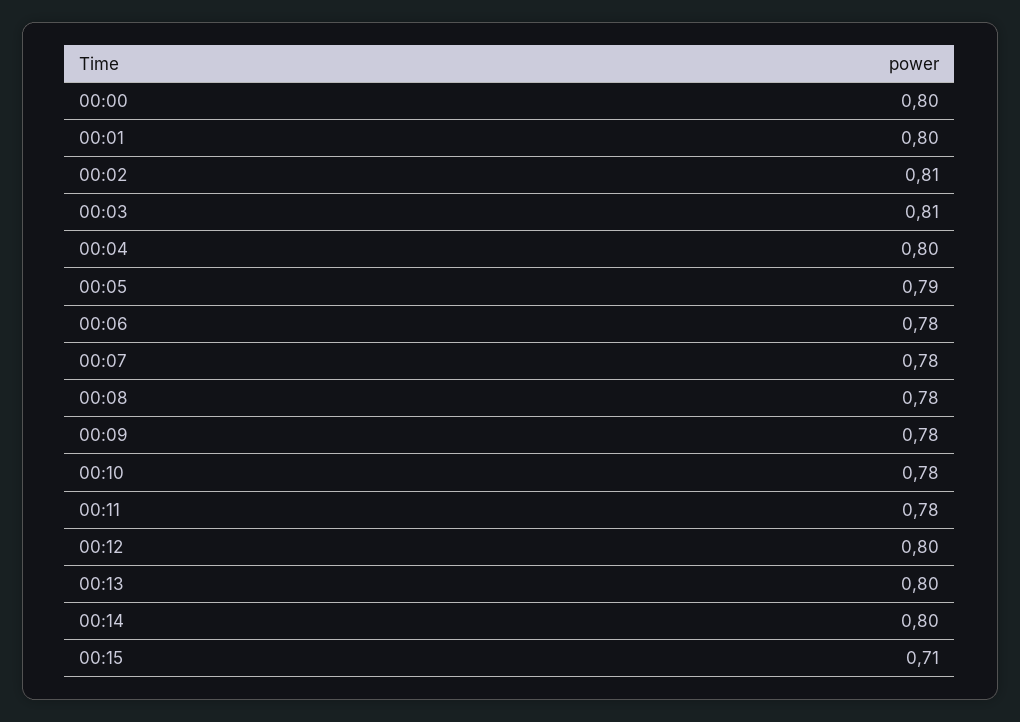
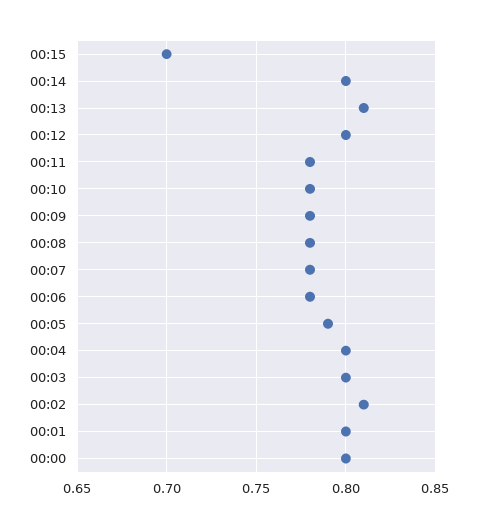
00:03: 0.81 -> 0.8
00:13: 0.8 -> 0.81
00:15: 0.71 -> 0.7

